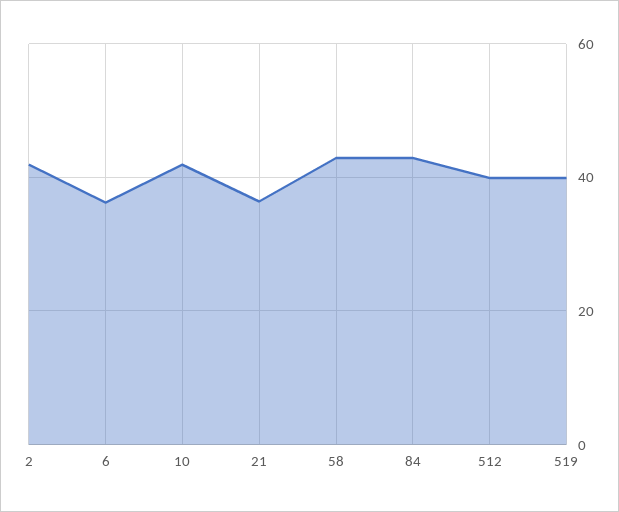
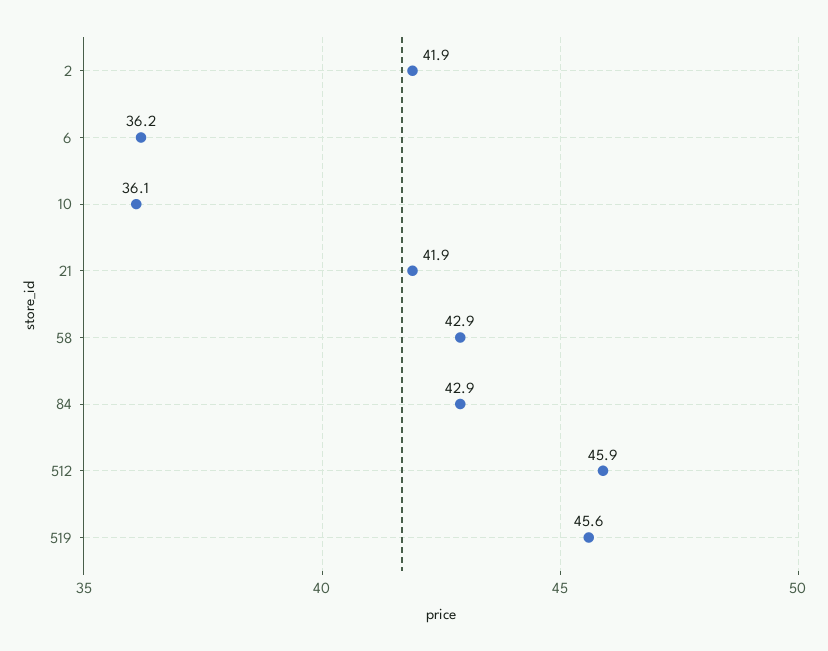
10: 42 -> 36.1
21: 36 -> 41.9
512: 40 -> 45.9
519: 40 -> 45.6

